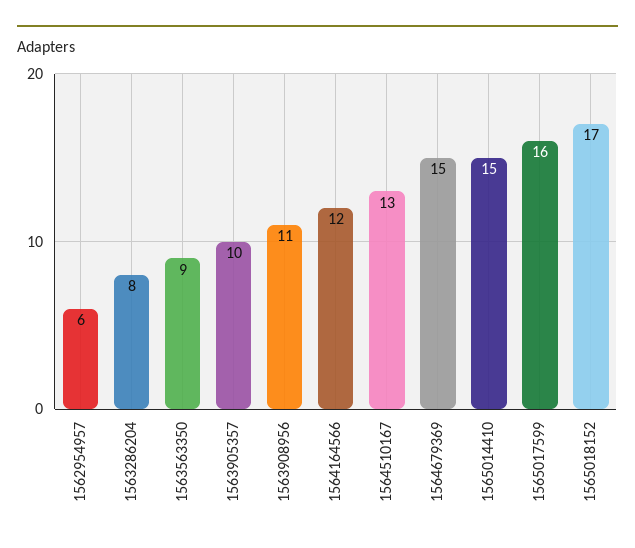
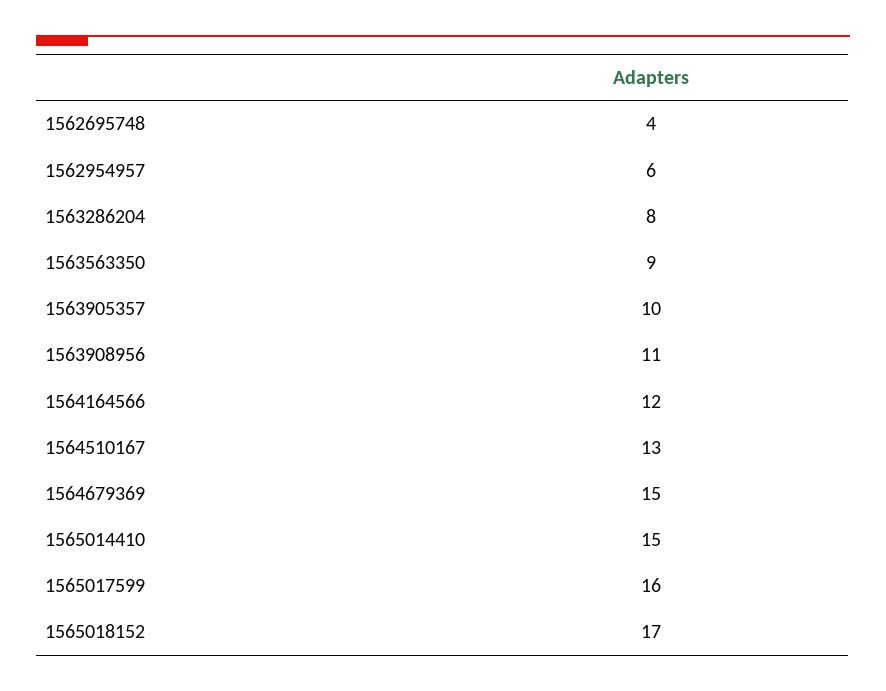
1562695748: none -> 4

